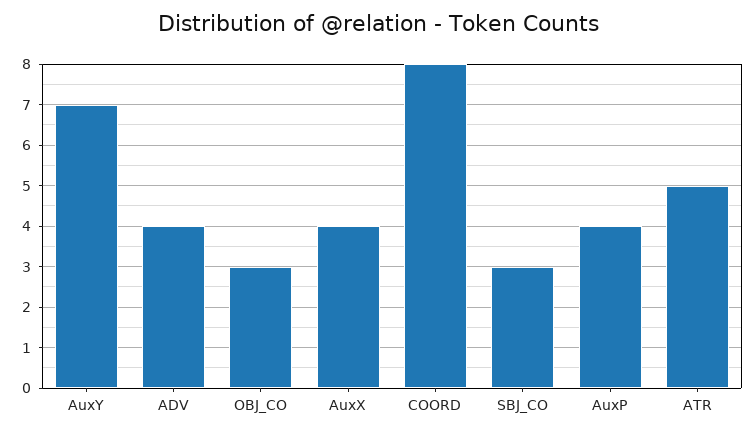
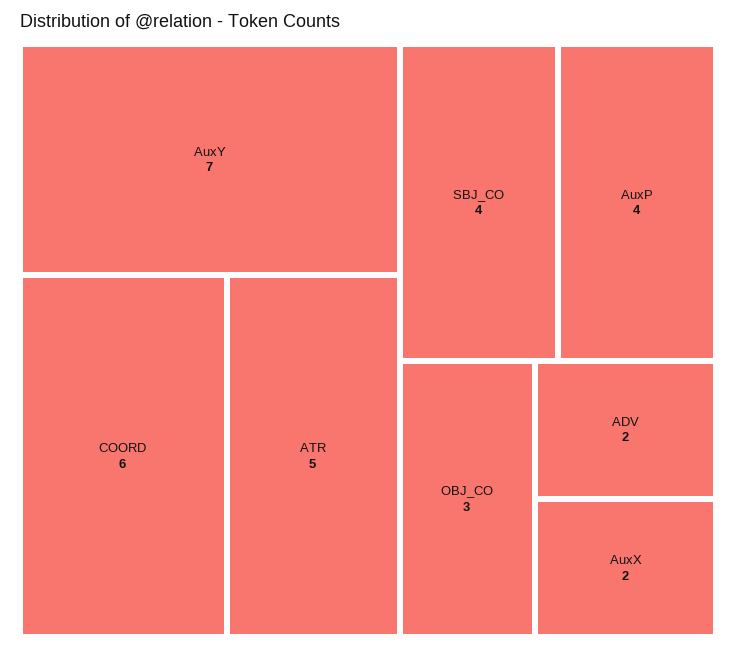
ADV: 4 -> 2
AuxX: 4 -> 2
COORD: 8 -> 6
SBJ_CO: 3 -> 4

